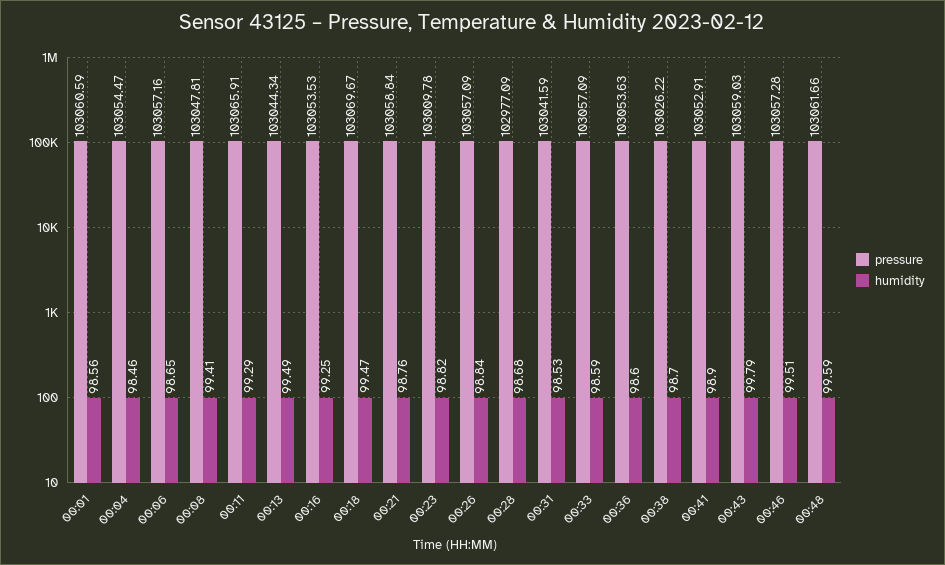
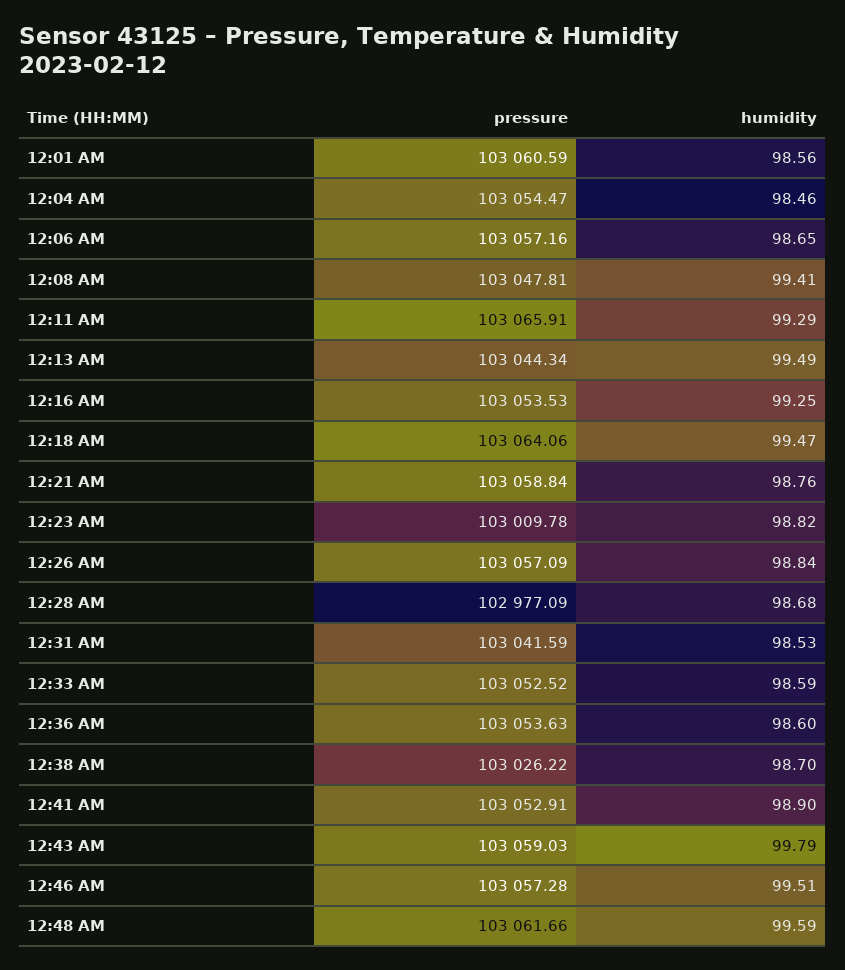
pressure, 00:18: 103069.67 -> 103064.06
pressure, 00:33: 103057.09 -> 103052.52

